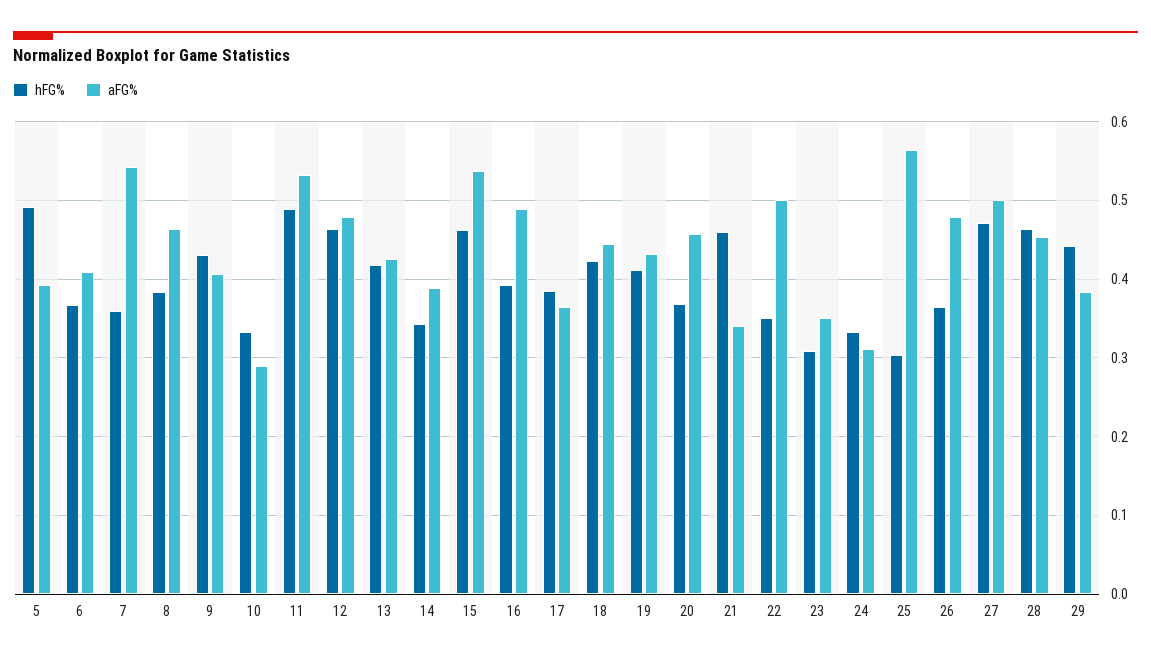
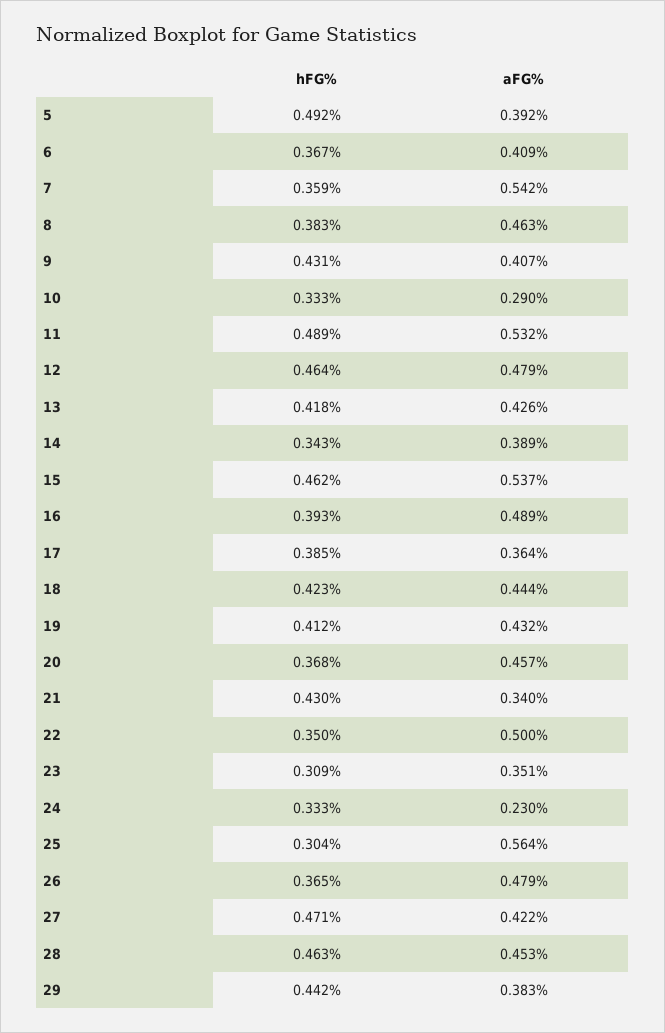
hFG%, 21: 0.46 -> 0.43
aFG%, 24: 0.31 -> 0.23
aFG%, 27: 0.5 -> 0.422

